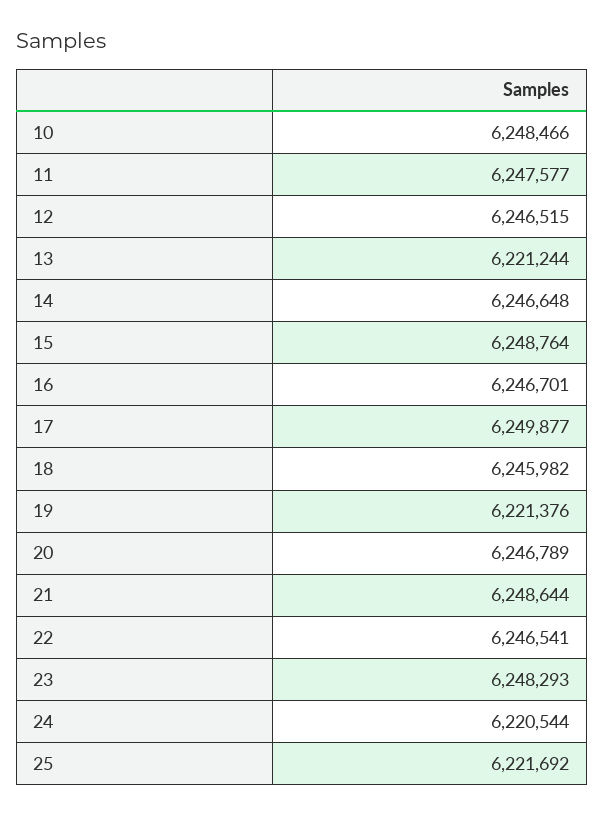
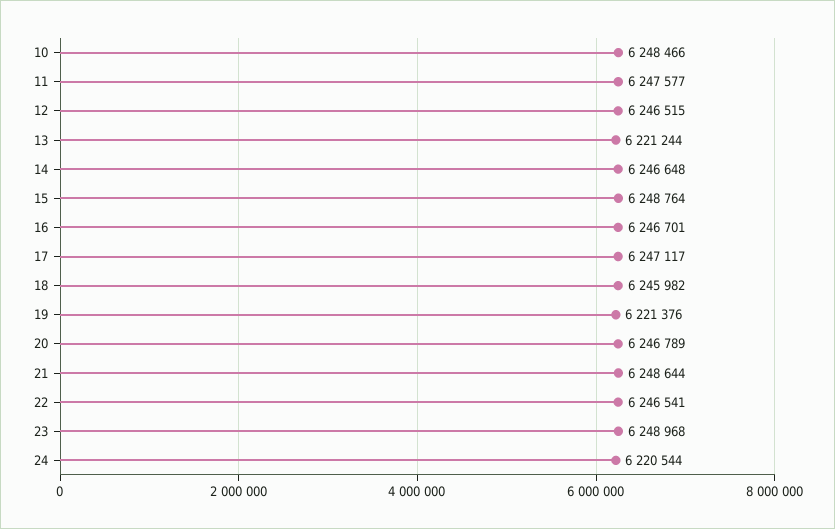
17: 6249877 -> 6247117
23: 6248293 -> 6248968
25: 6221692 -> none

